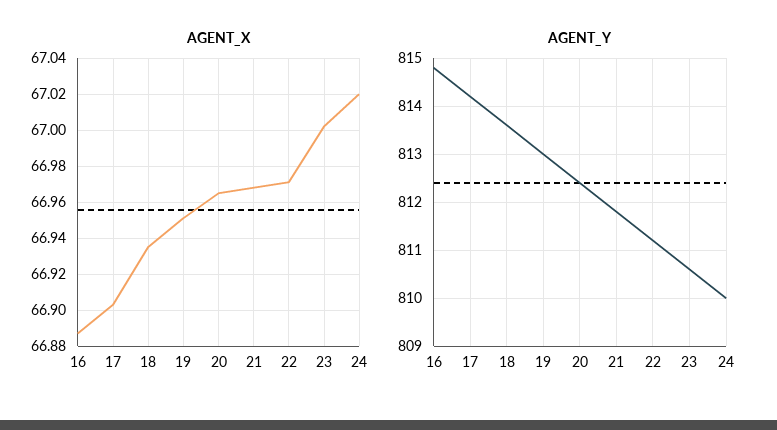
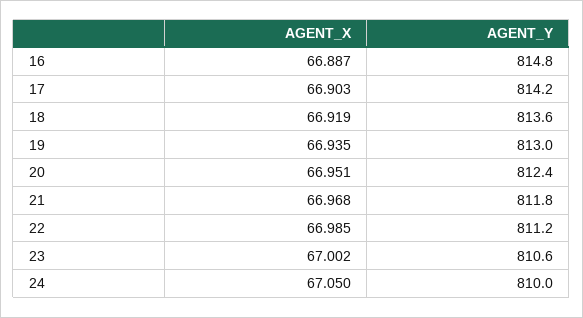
AGENT_X, 18: 66.935 -> 66.919
AGENT_X, 19: 66.95 -> 66.935
AGENT_X, 20: 66.965 -> 66.951
AGENT_X, 22: 66.97 -> 66.985
AGENT_X, 24: 67.02 -> 67.05

